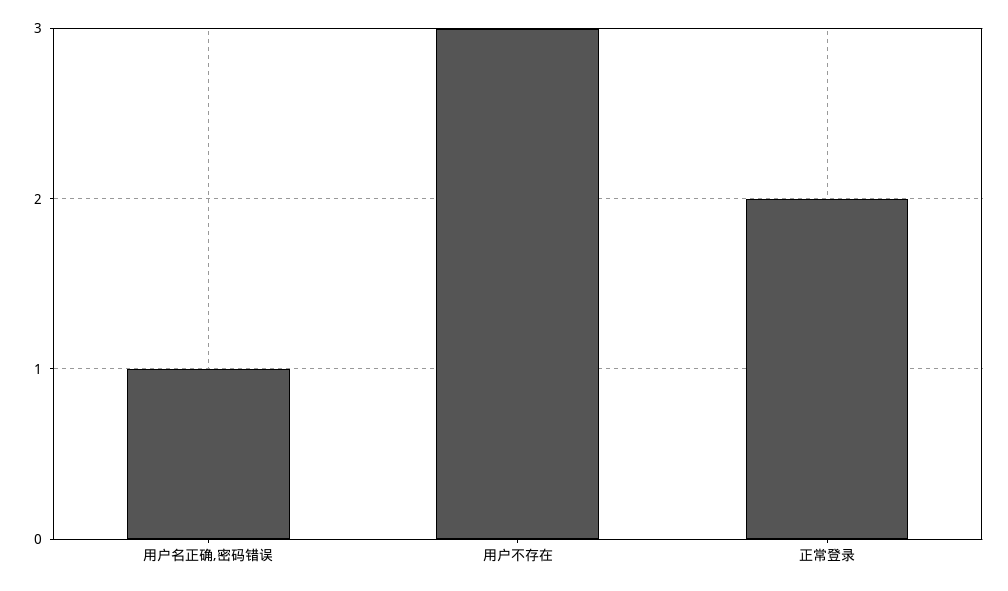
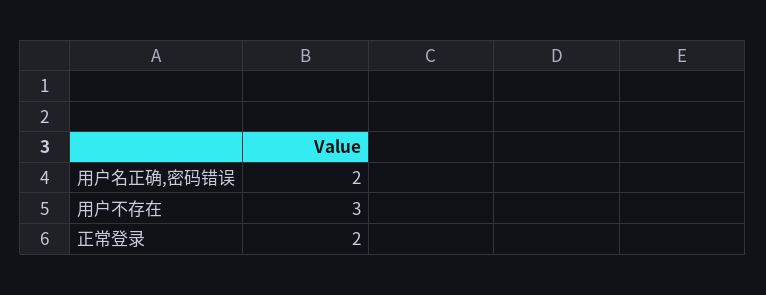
用户名正确,密码错误: 1 -> 2

